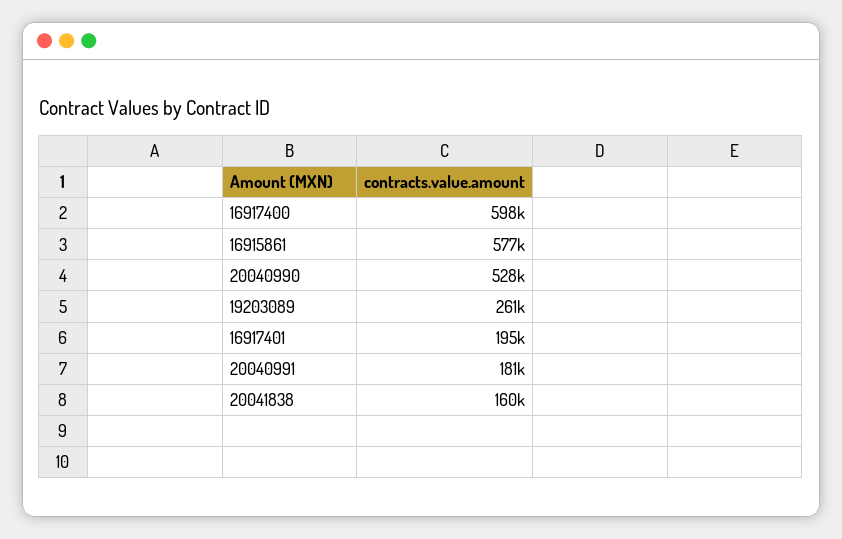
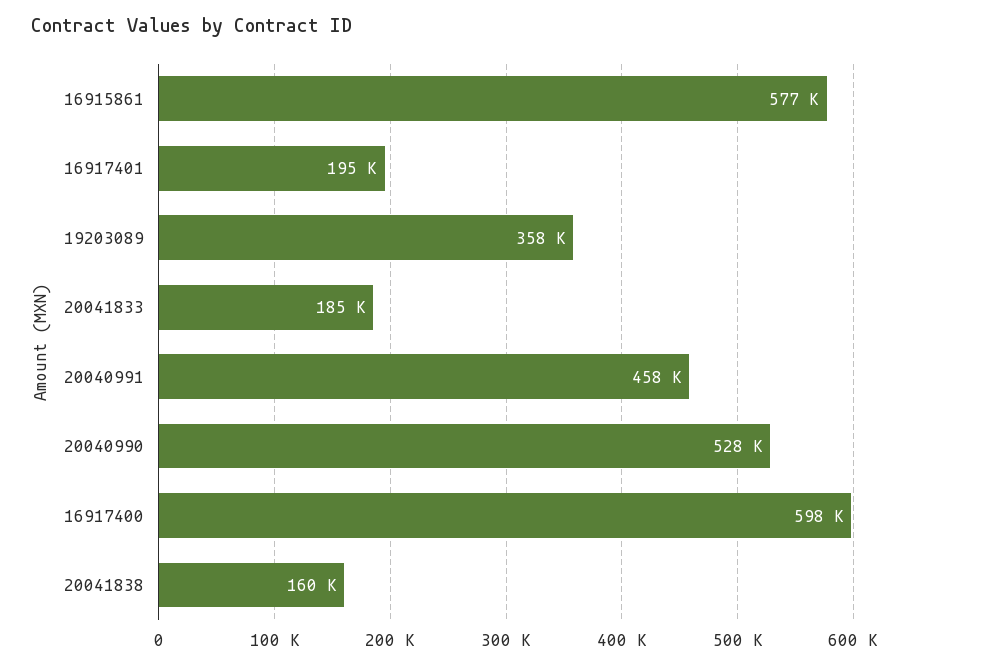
19203089: 261000 -> 358000
20040991: 181000 -> 458000
20041833: none -> 185000

